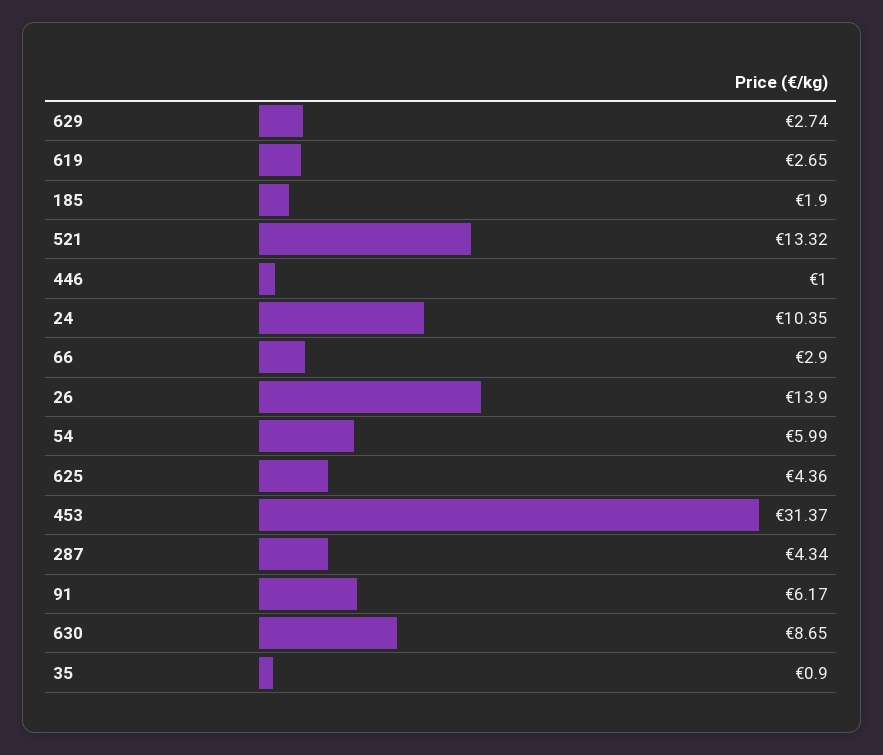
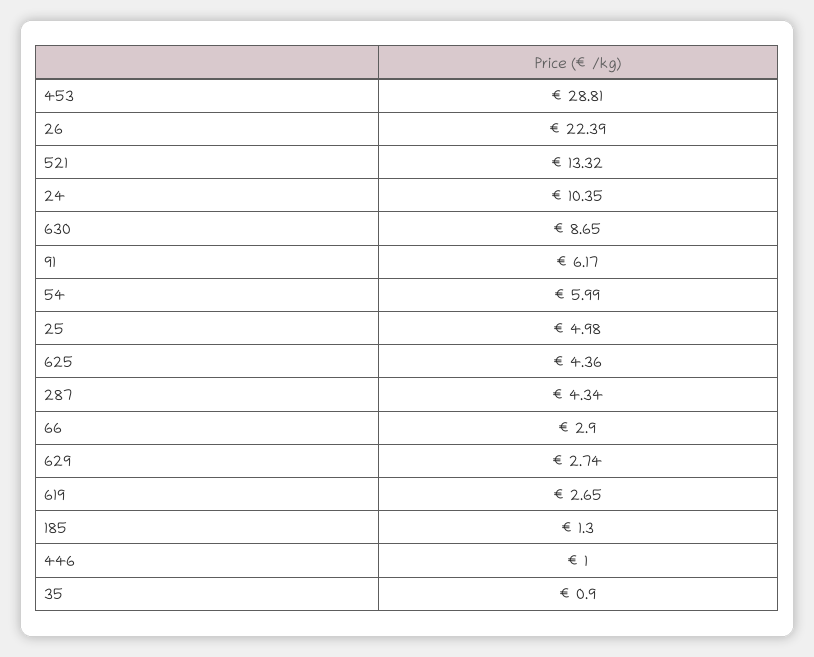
185: 1.9 -> 1.3
26: 13.9 -> 22.39
453: 31.37 -> 28.81
25: none -> 4.98

